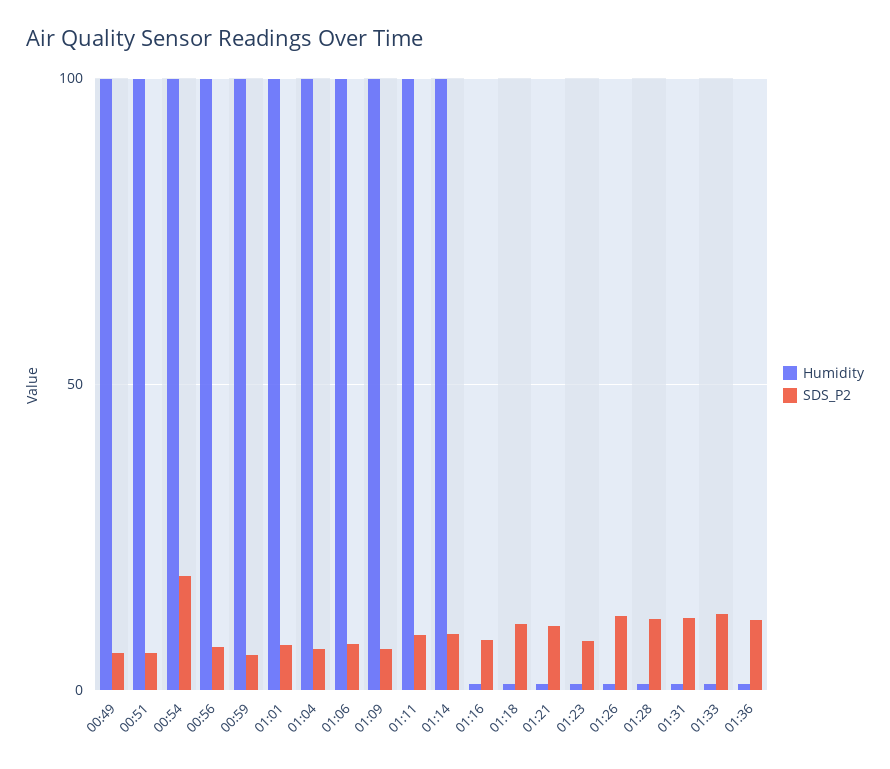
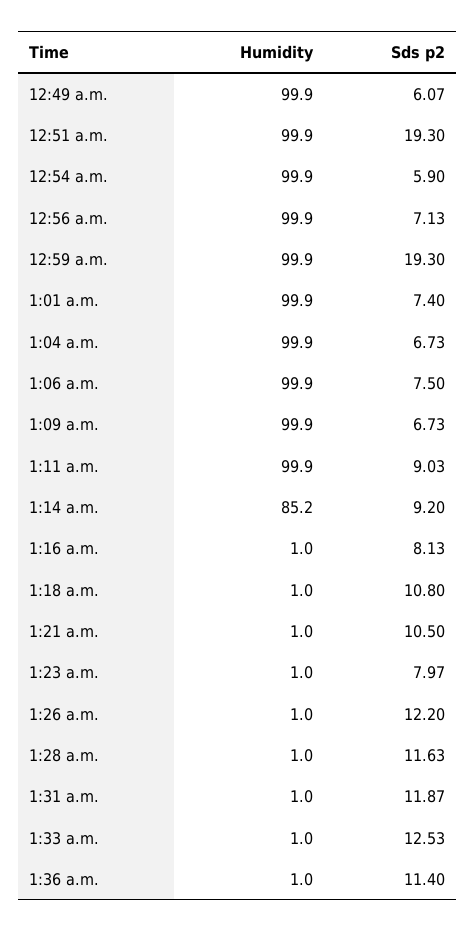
SDS_P2, 00:51: 5 -> 19.3
SDS_P2, 00:54: 20 -> 5.9
SDS_P2, 00:59: 5 -> 19.3
Humidity, 01:14: 100 -> 85.2

